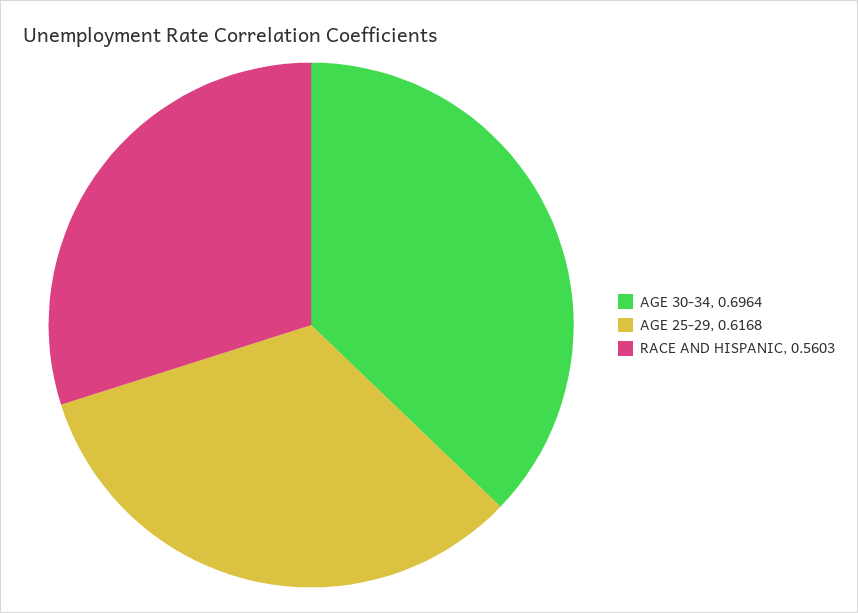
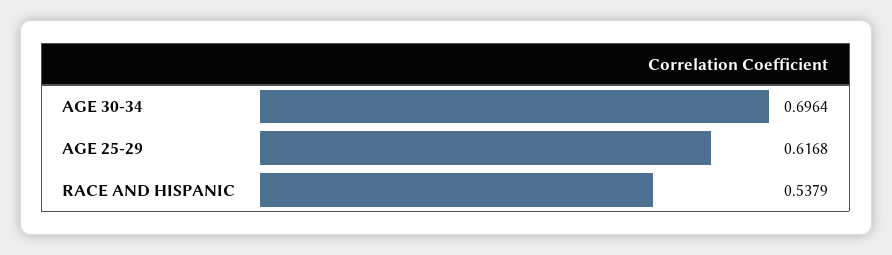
RACE AND HISPANIC: 0.5603 -> 0.5379

